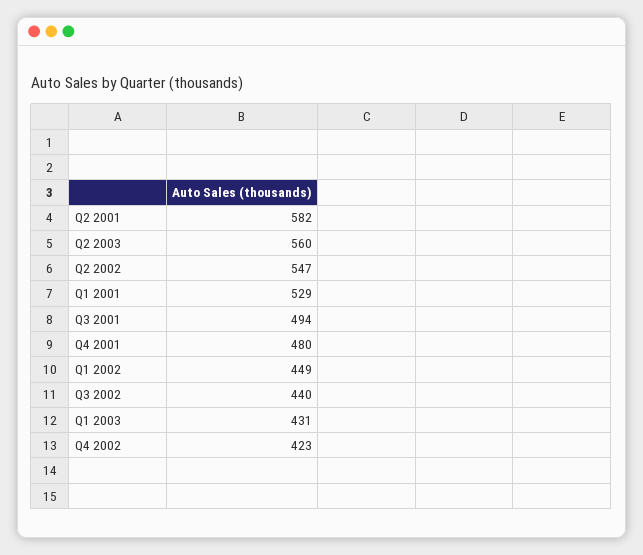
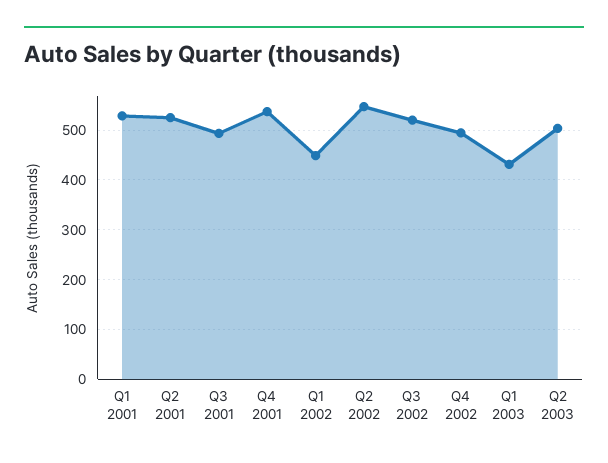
Q2 2001: 582 -> 520
Q2 2003: 560 -> 500
Q4 2001: 480 -> 540
Q3 2002: 440 -> 520
Q4 2002: 423 -> 500

